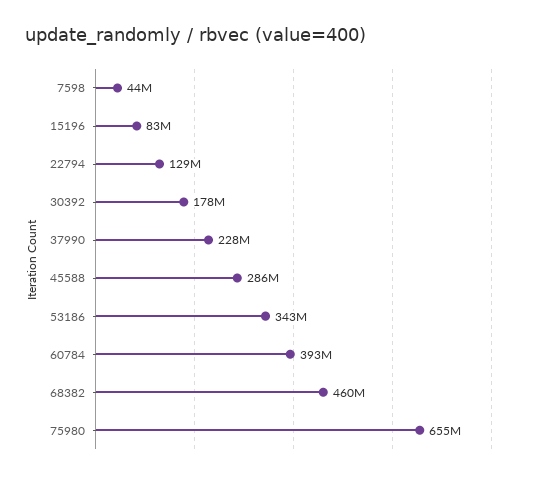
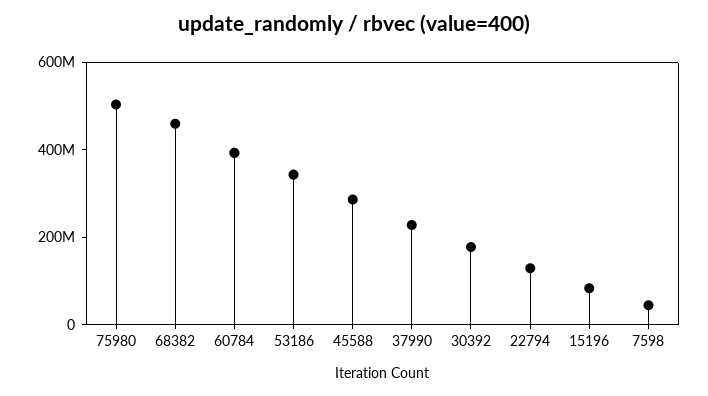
75980: 655000000 -> 500000000

